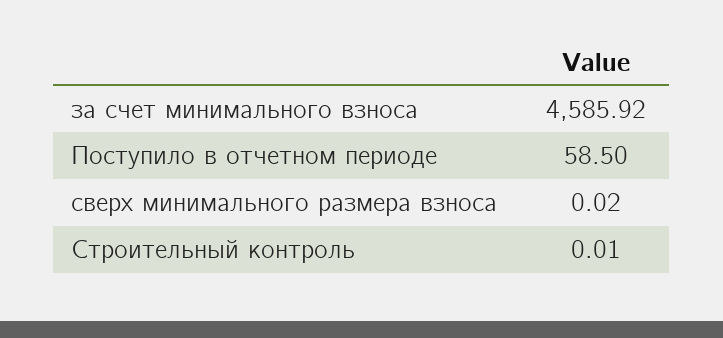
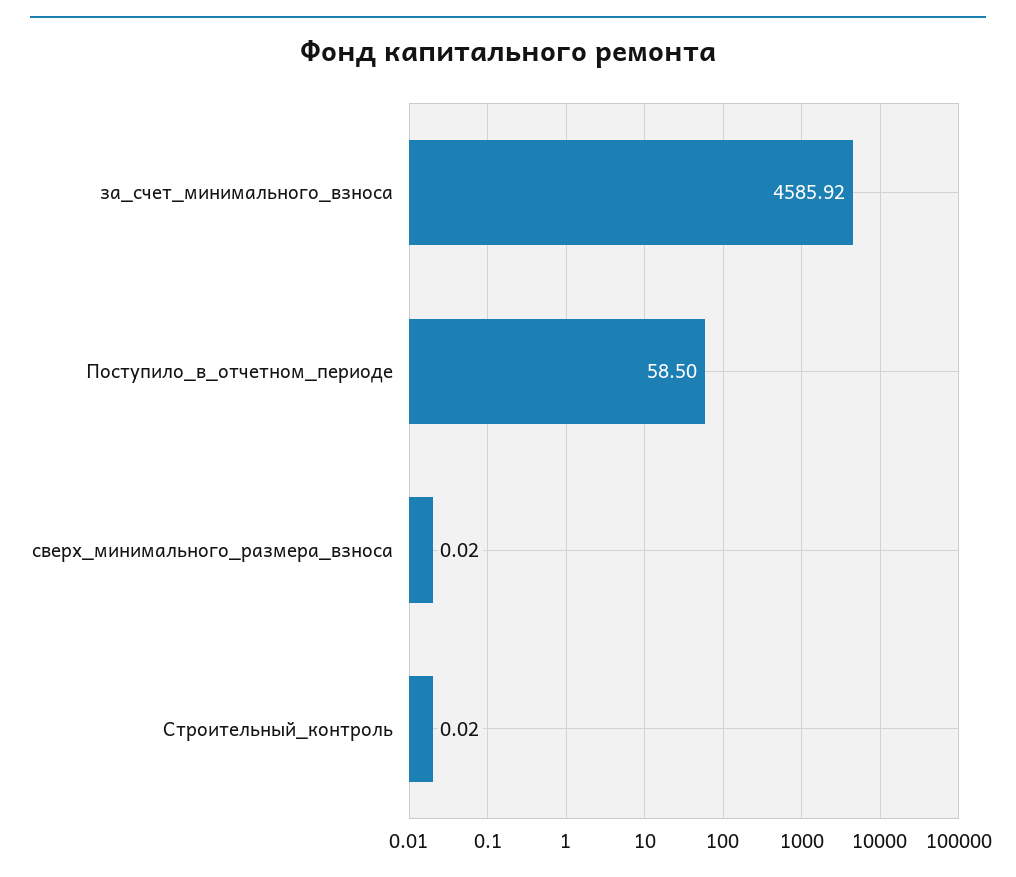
Строительный контроль: 0.01 -> 0.02

